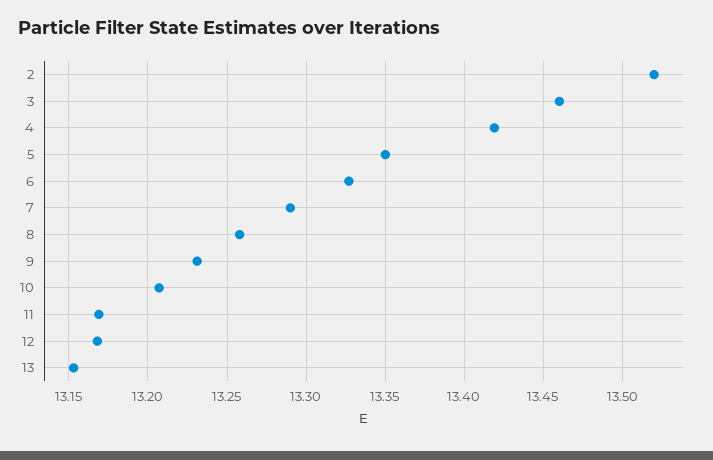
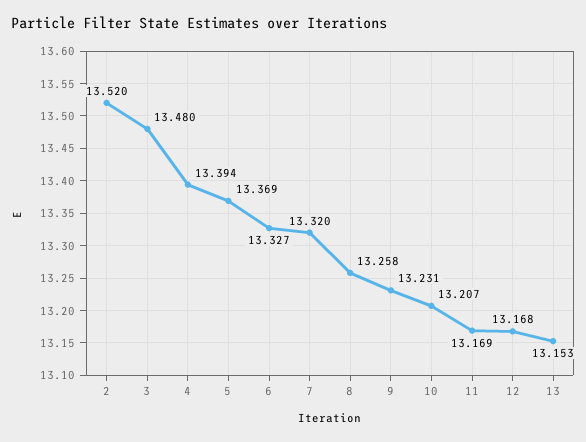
3: 13.46 -> 13.48
4: 13.42 -> 13.394
5: 13.35 -> 13.369
7: 13.29 -> 13.32

